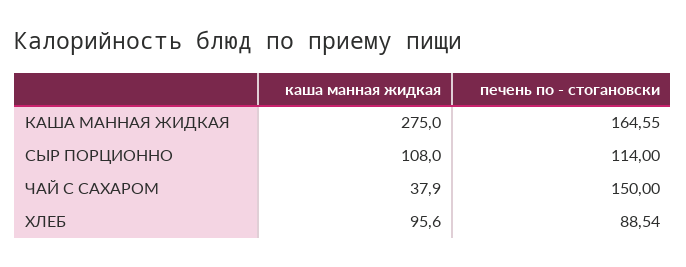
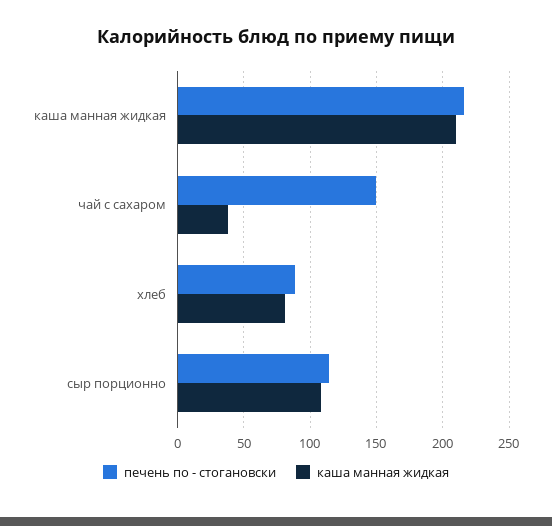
каша манная жидкая, КАША МАННАЯ ЖИДКАЯ: 275 -> 210
печень по - стогановски, КАША МАННАЯ ЖИДКАЯ: 164.55 -> 215
каша манная жидкая, ХЛЕБ: 95.6 -> 80

